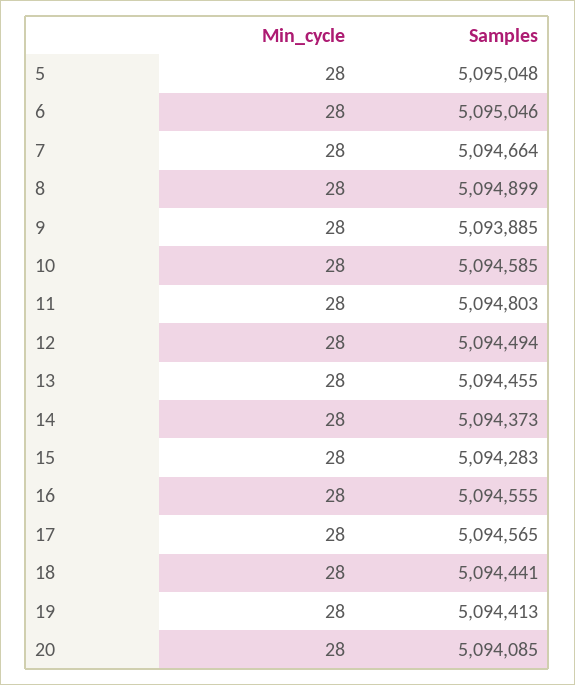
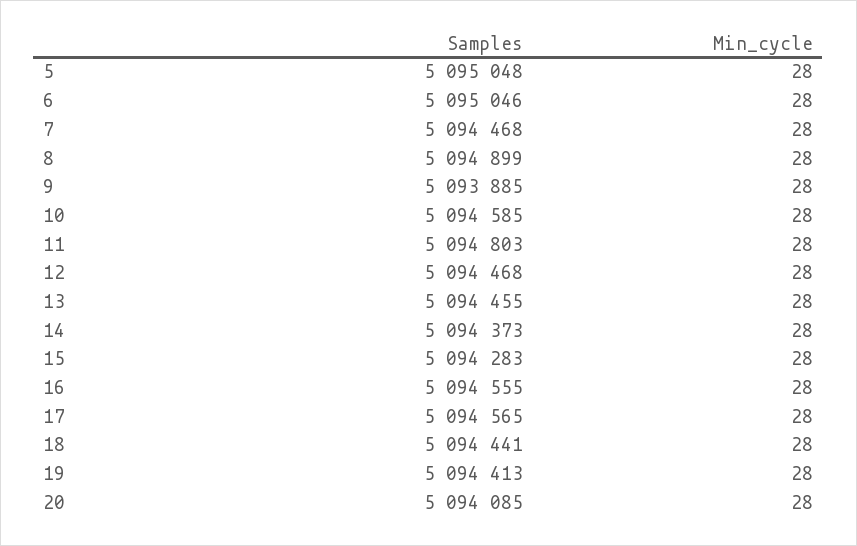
Samples, 7: 5094664 -> 5094468
Samples, 12: 5094494 -> 5094468

